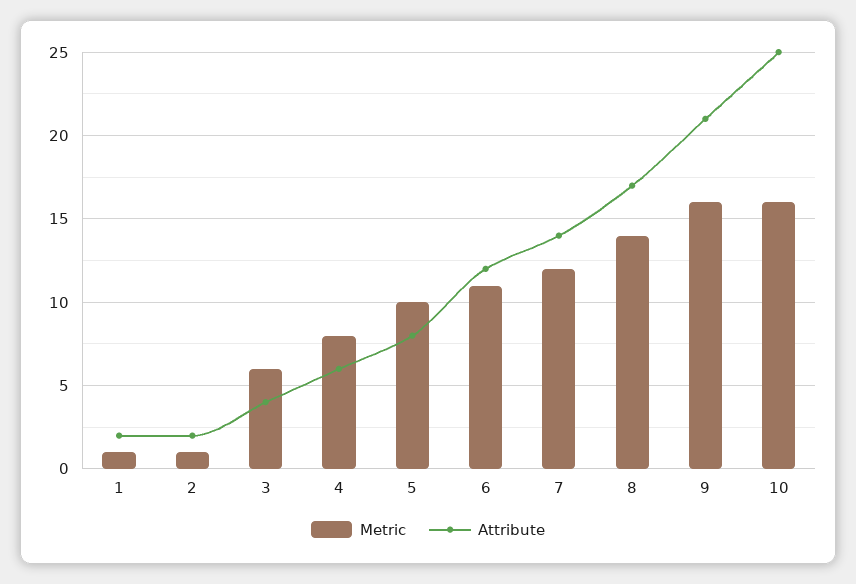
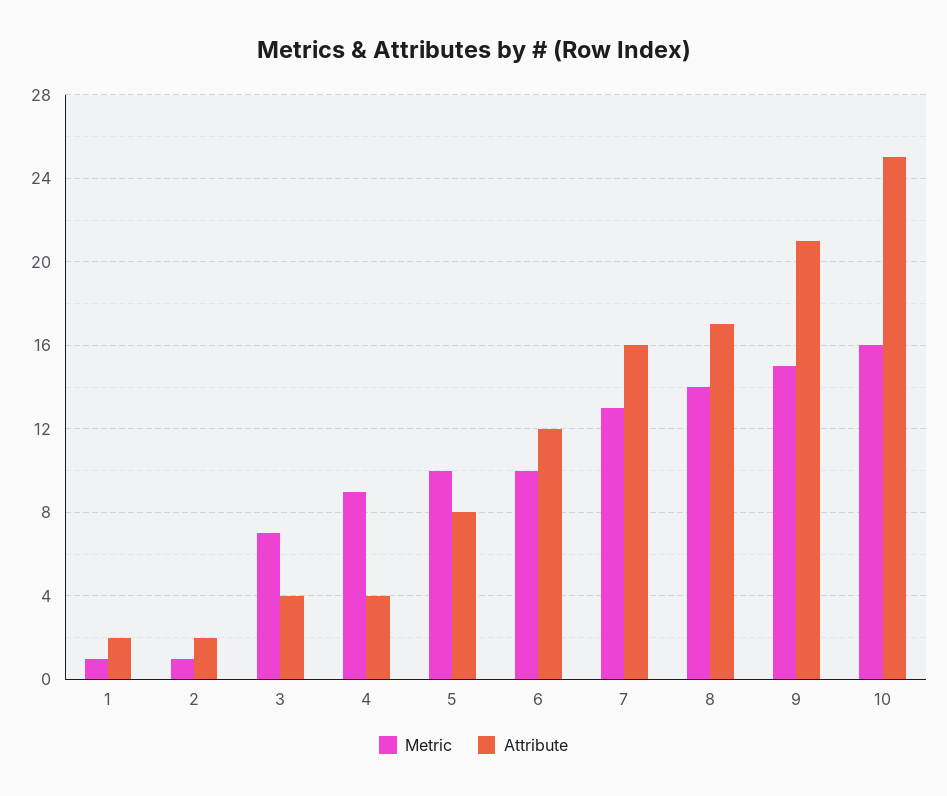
Metric, 3: 6 -> 7
Metric, 4: 8 -> 9
Attribute, 4: 6 -> 4
Metric, 6: 11 -> 10
Metric, 7: 12 -> 13
Attribute, 7: 14 -> 16
Metric, 9: 16 -> 15

